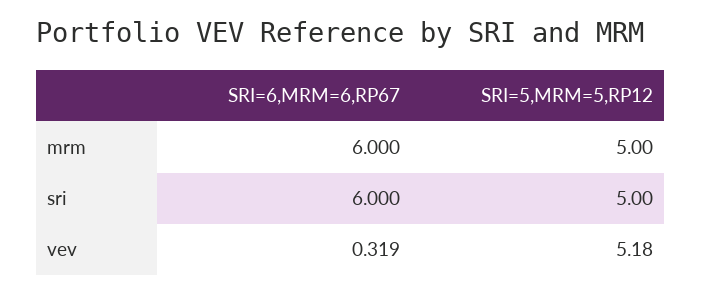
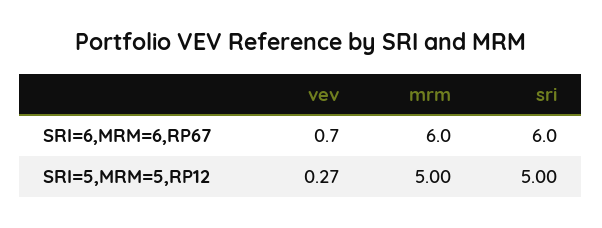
SRI=6,MRM=6,RP67, vev: 0.319 -> 0.7
SRI=5,MRM=5,RP12, vev: 5.18 -> 0.27

